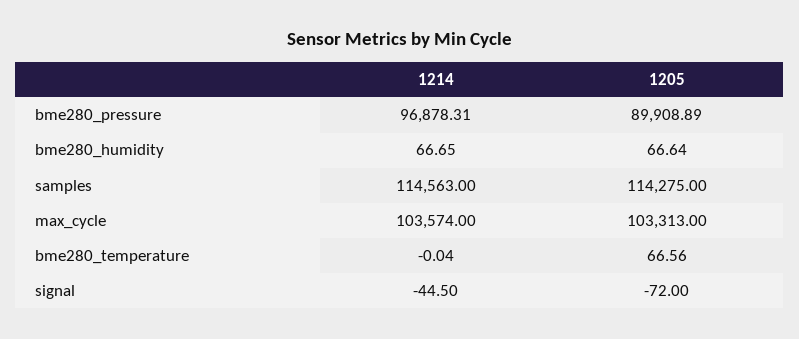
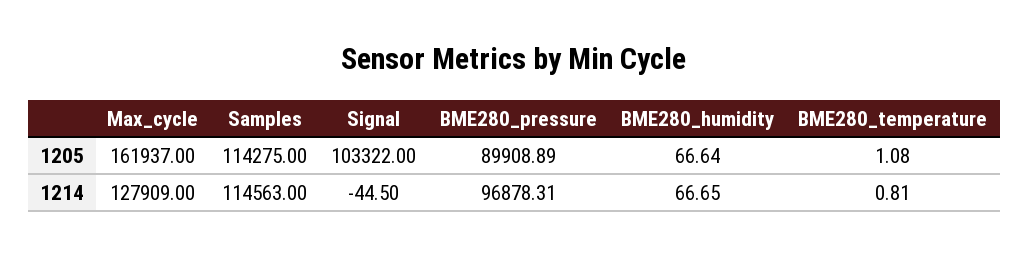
1214, max_cycle: 103574 -> 127909
1205, max_cycle: 103313 -> 161937
1214, bme280_temperature: -0.04 -> 0.81
1205, bme280_temperature: 66.56 -> 1.08
1205, signal: -72 -> 103322

